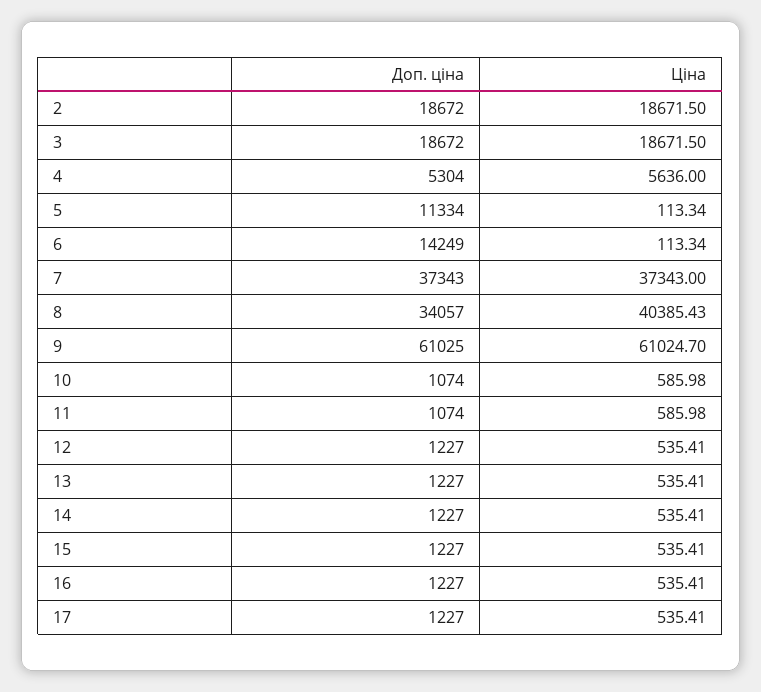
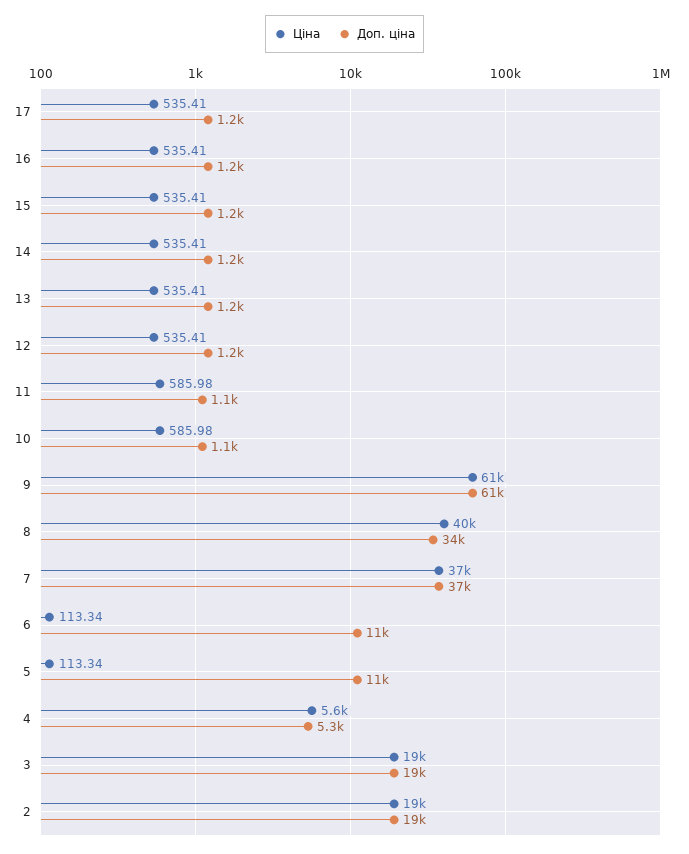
Доп. ціна, 6: 14249 -> 11000

